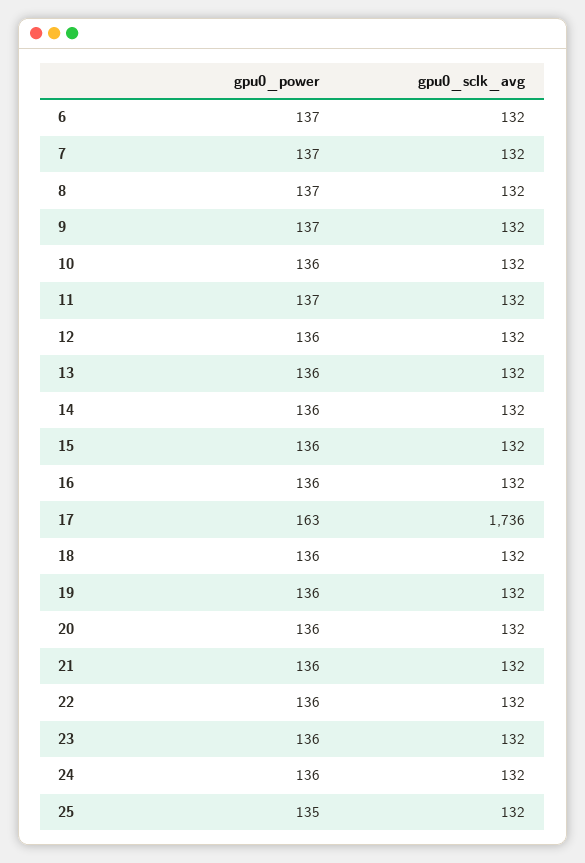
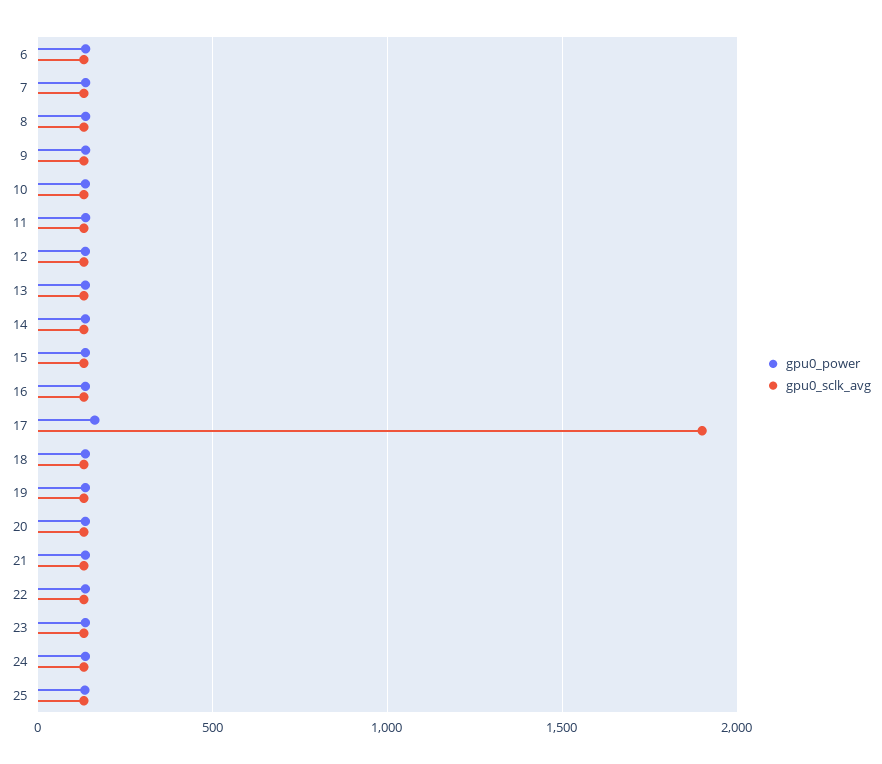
gpu0_sclk_avg, 17: 1736 -> 1900

